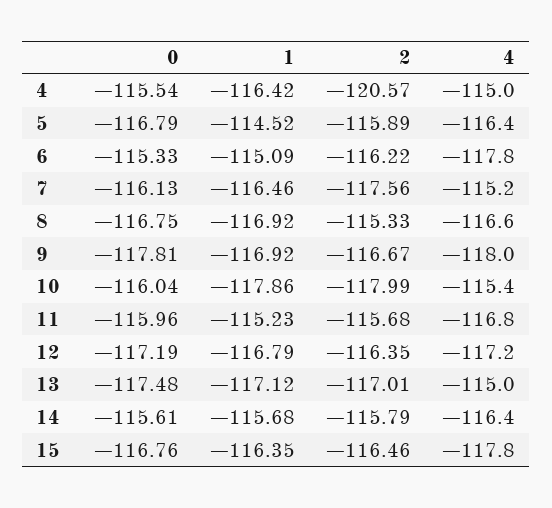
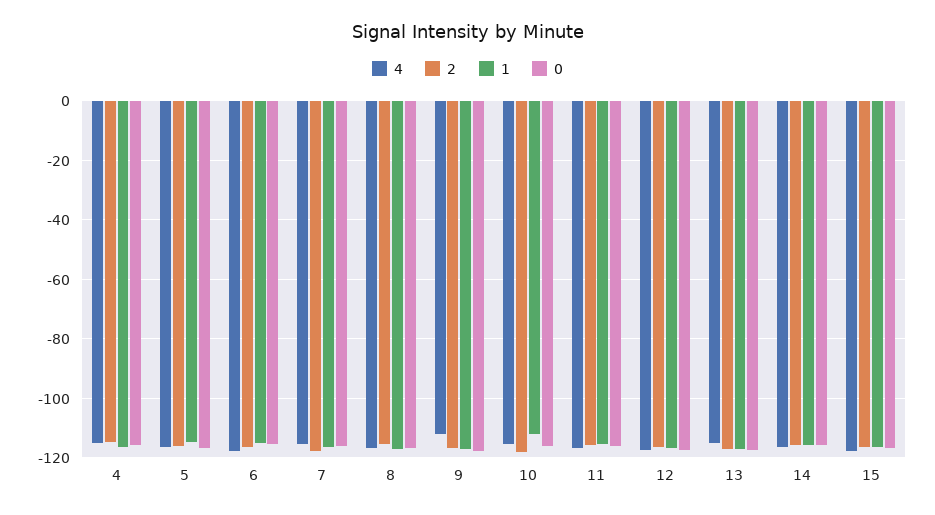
2, 4: -120.57 -> -115
4, 9: -118 -> -112.5
1, 10: -117.86 -> -112.5

